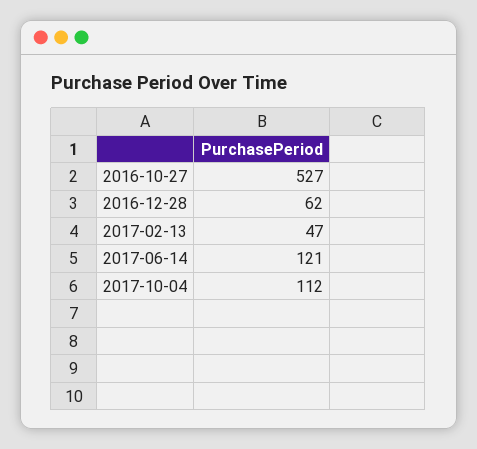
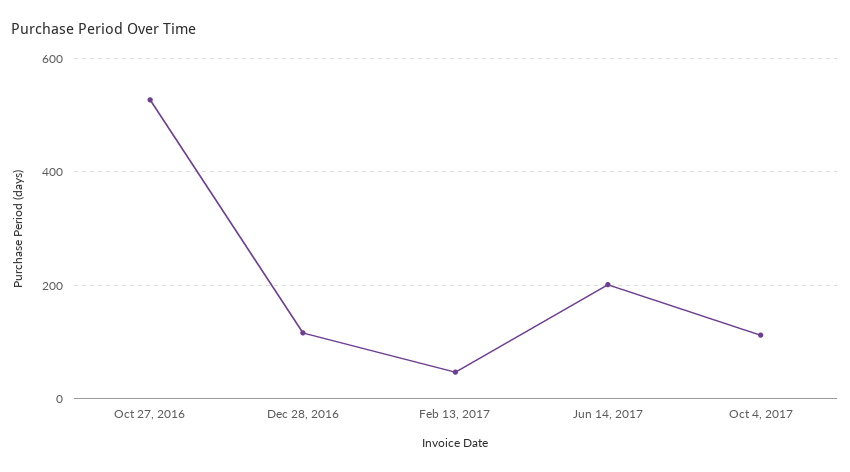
2016-12-28: 62 -> 120
2017-06-14: 121 -> 200

